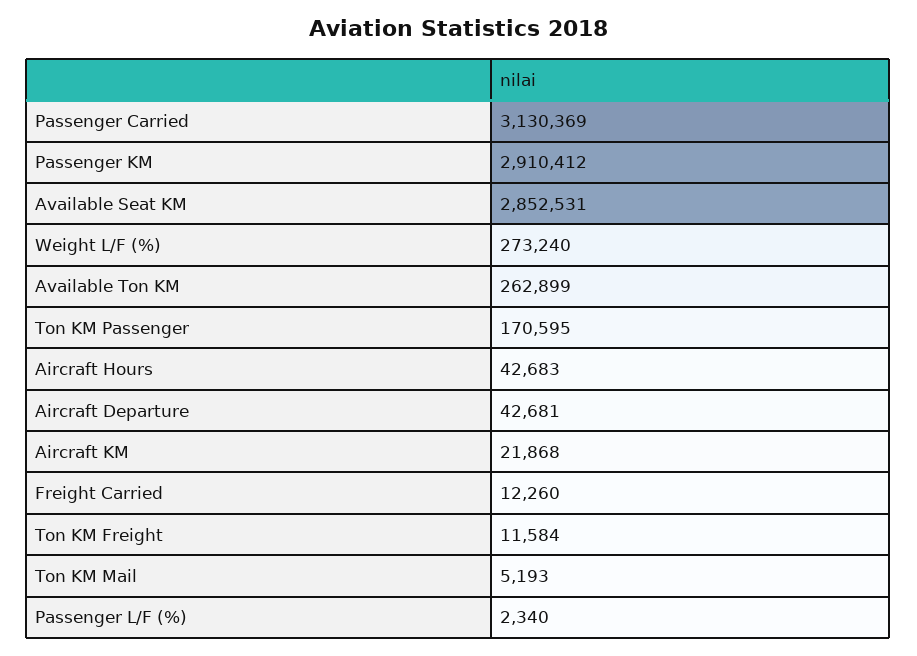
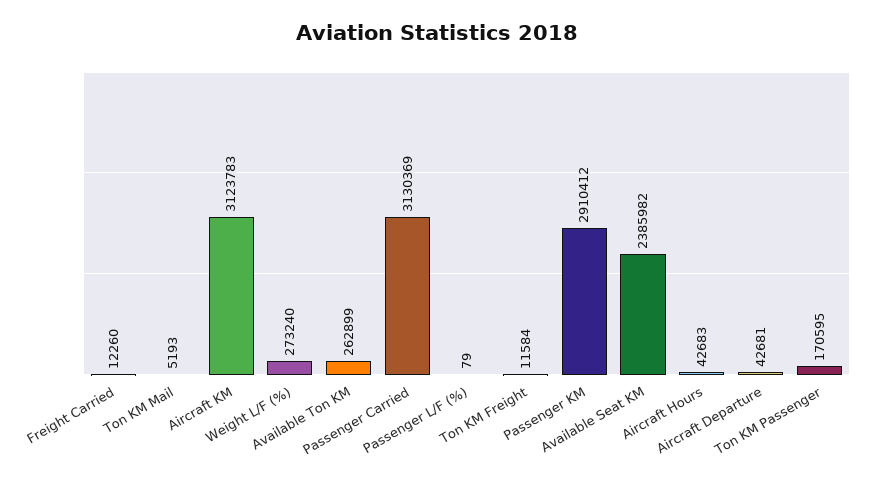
Available Seat KM: 2852531 -> 2385982
Aircraft KM: 21868 -> 3123783
Passenger L/F (%): 2340 -> 79

